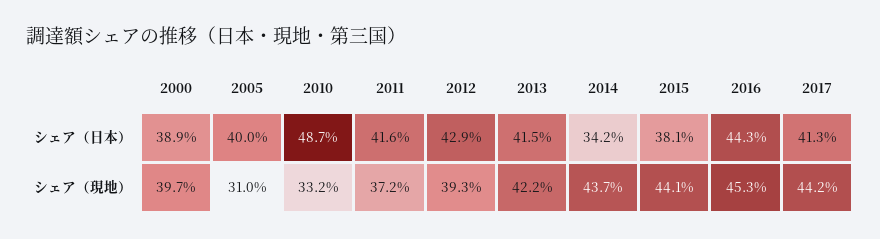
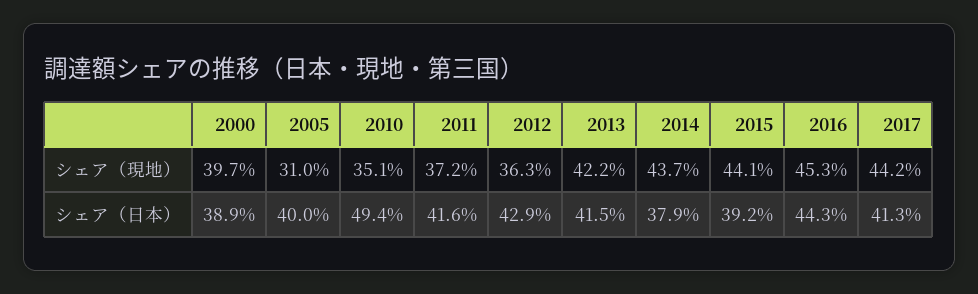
2010, シェア（日本）: 48.7 -> 49.4
2014, シェア（日本）: 34.2 -> 37.9
2015, シェア（日本）: 38.1 -> 39.2
2010, シェア（現地）: 33.2 -> 35.1
2012, シェア（現地）: 39.3 -> 36.3

